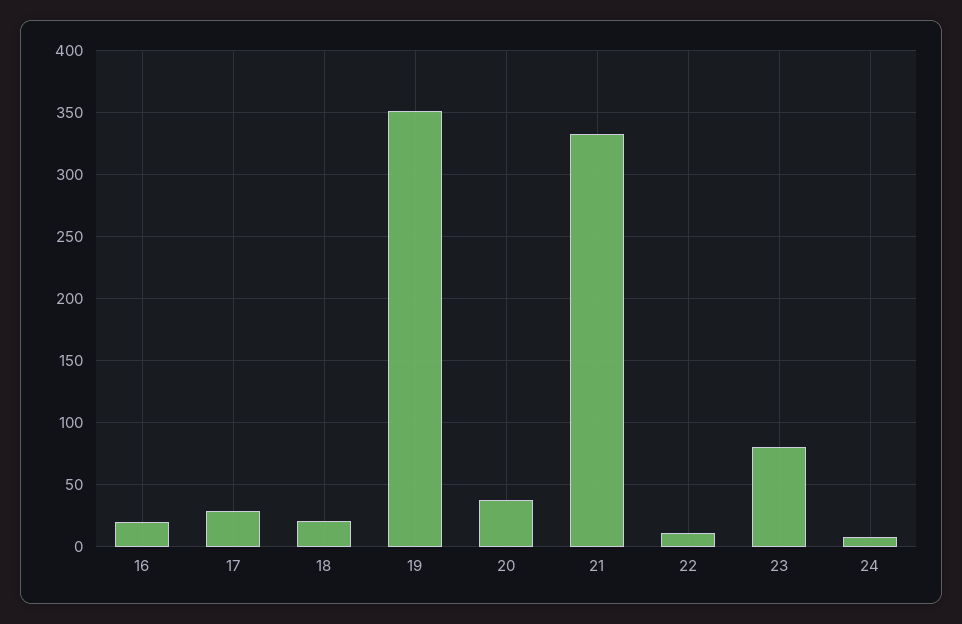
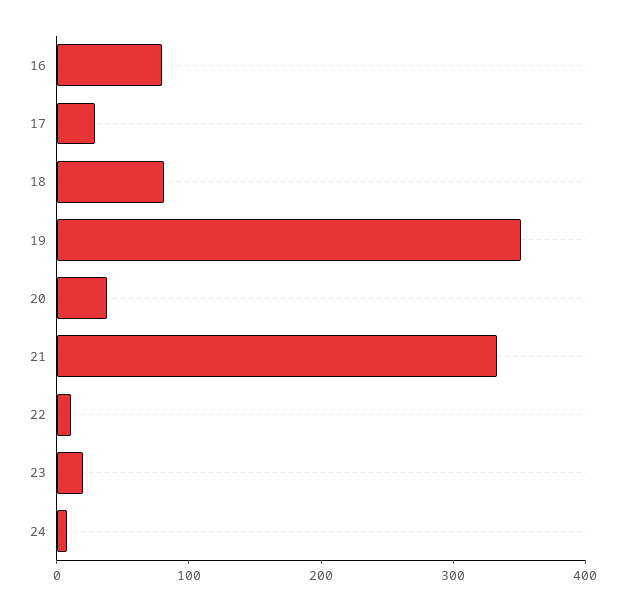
16: 20 -> 80
18: 20 -> 80
23: 80 -> 20

